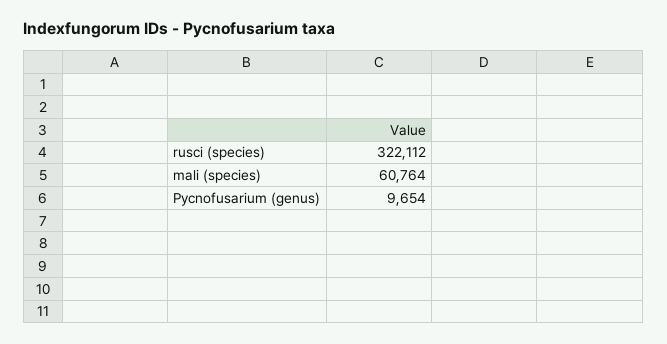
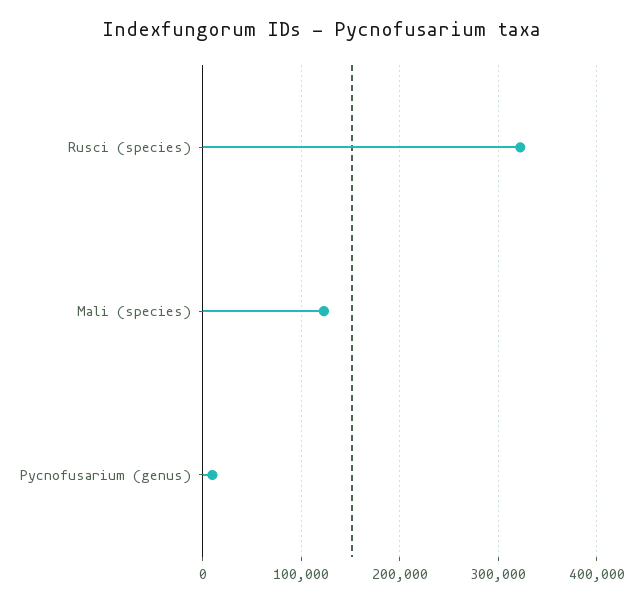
mali (species): 60764 -> 120000

